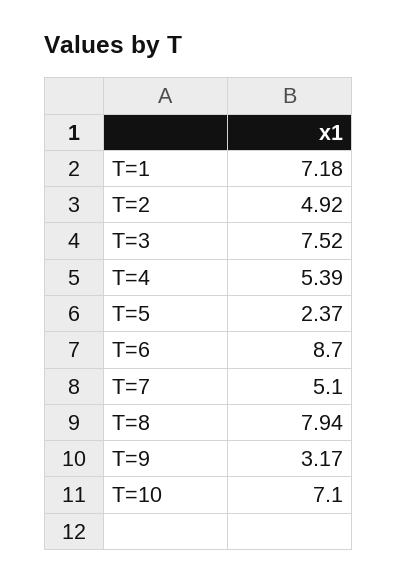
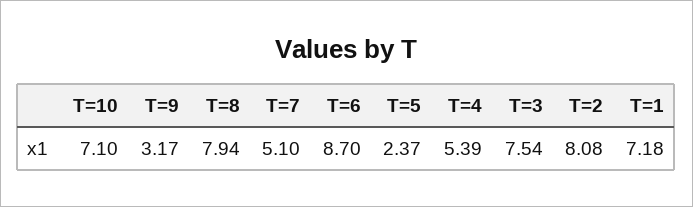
T=2: 4.92 -> 8.08
T=3: 7.52 -> 7.54

